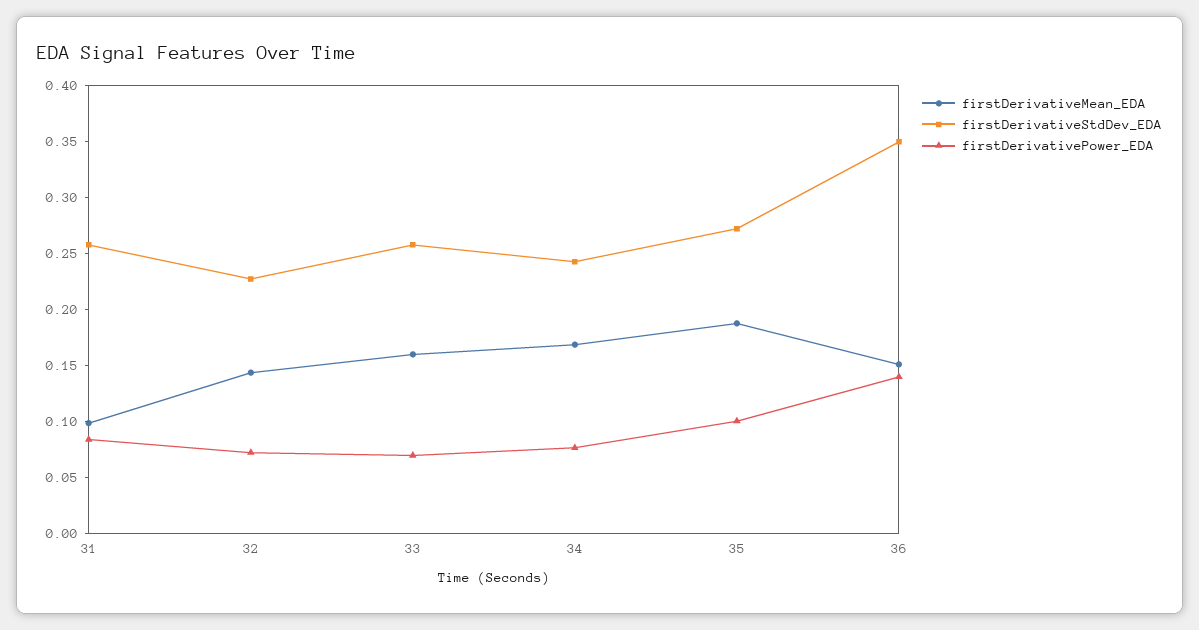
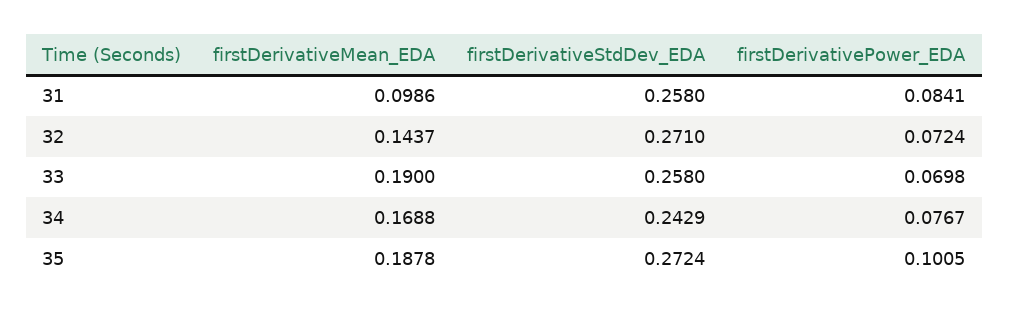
firstDerivativeStdDev_EDA, 32: 0.23 -> 0.271
firstDerivativeMean_EDA, 33: 0.16 -> 0.19
firstDerivativeMean_EDA, 36: 0.15 -> none
firstDerivativeStdDev_EDA, 36: 0.35 -> none
firstDerivativePower_EDA, 36: 0.14 -> none

